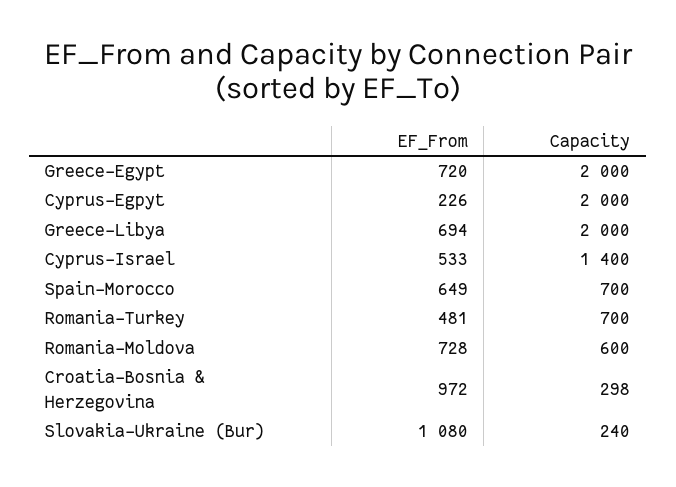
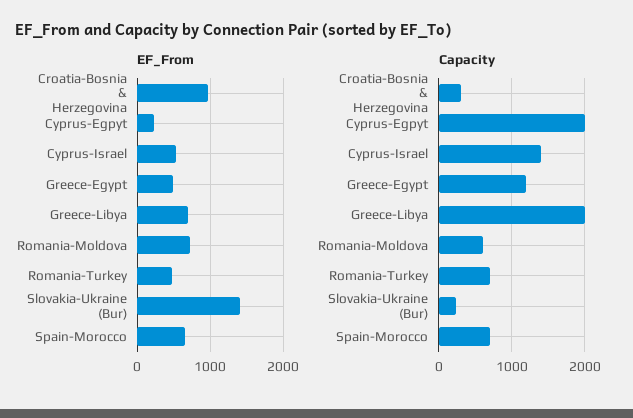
EF_From, Greece-Egypt: 720 -> 500
Capacity, Greece-Egypt: 2000 -> 1200
EF_From, Slovakia-Ukraine (Bur): 1080 -> 1400

